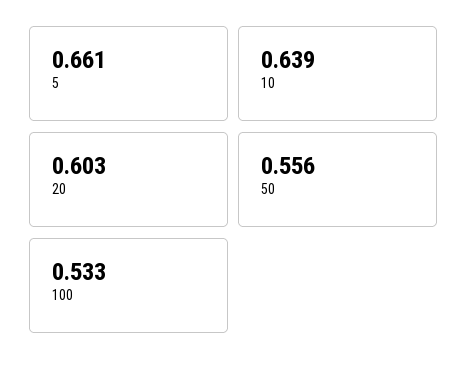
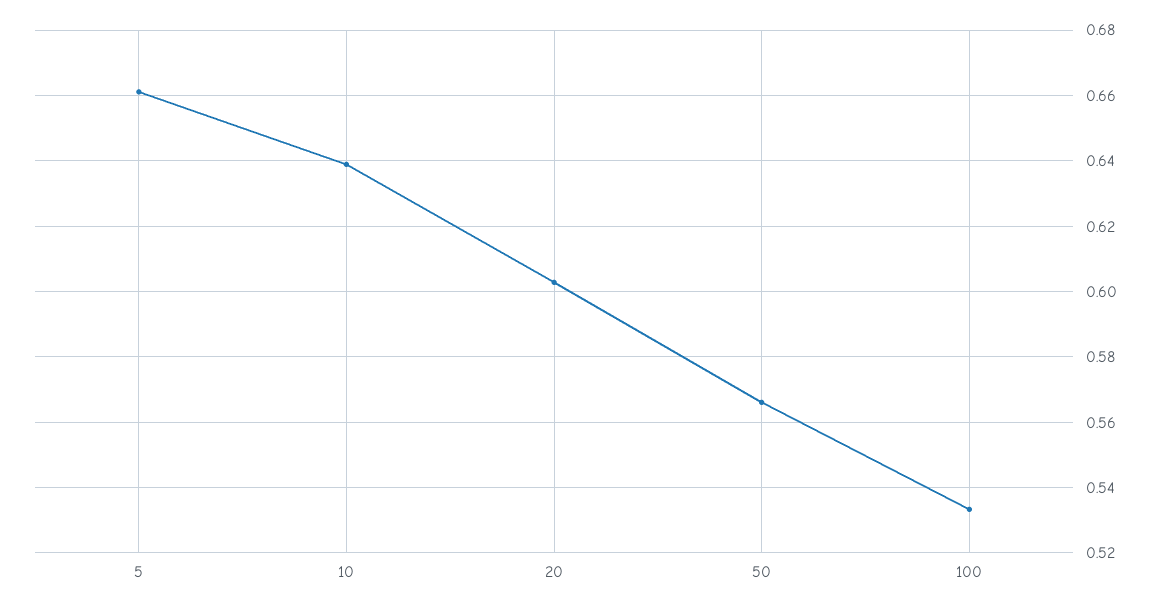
50: 0.556 -> 0.566

